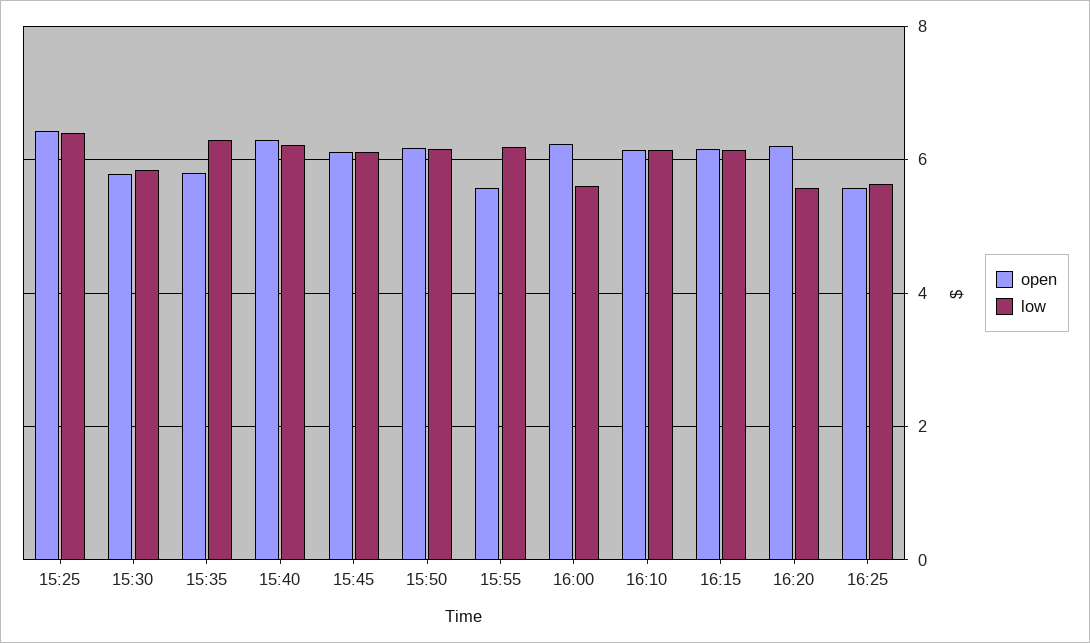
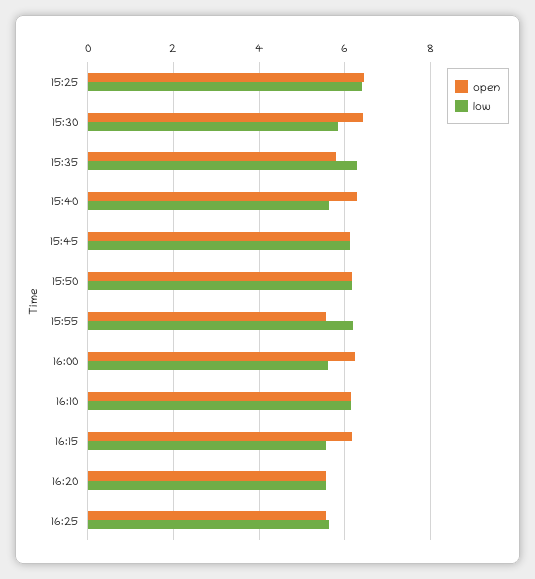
open, 15:30: 5.8 -> 6.4
low, 15:40: 6.2 -> 5.6
low, 16:15: 6.2 -> 5.6
open, 16:20: 6.2 -> 5.6

